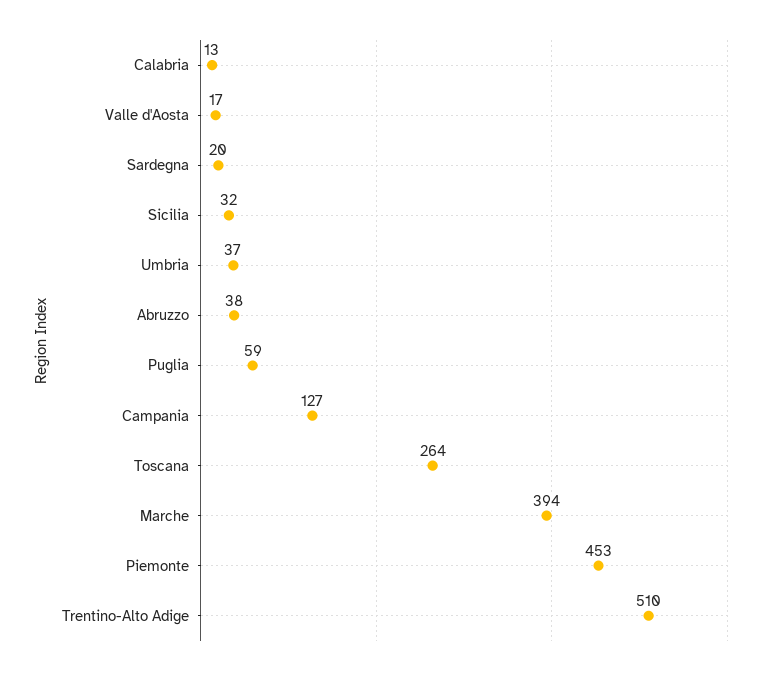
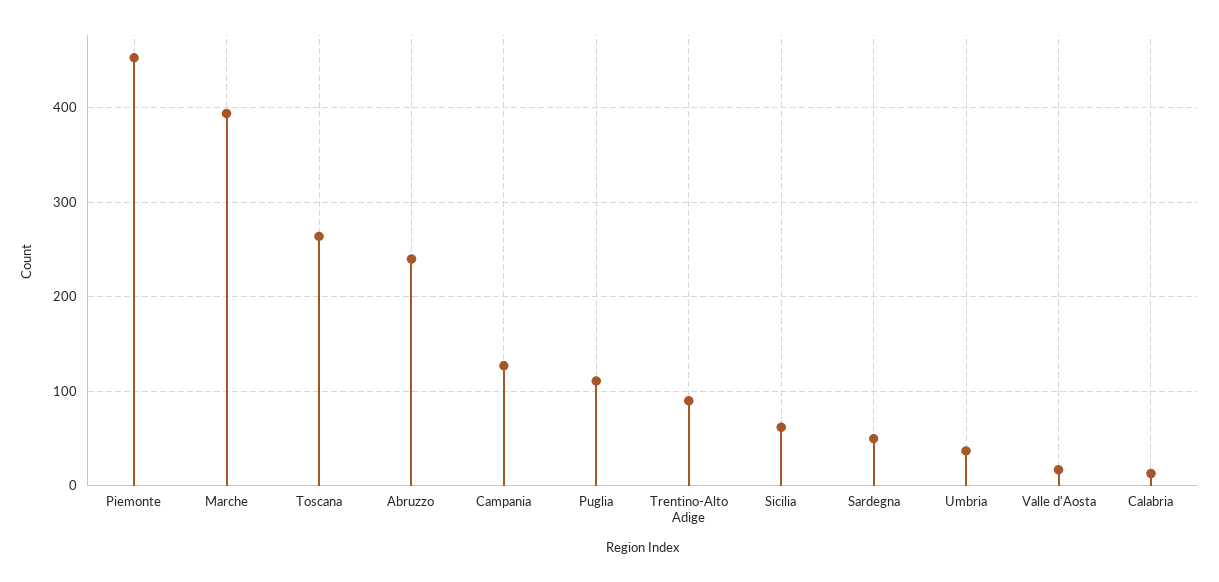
Sardegna: 20 -> 50
Sicilia: 32 -> 60
Abruzzo: 38 -> 240
Puglia: 59 -> 110
Trentino-Alto Adige: 510 -> 90

